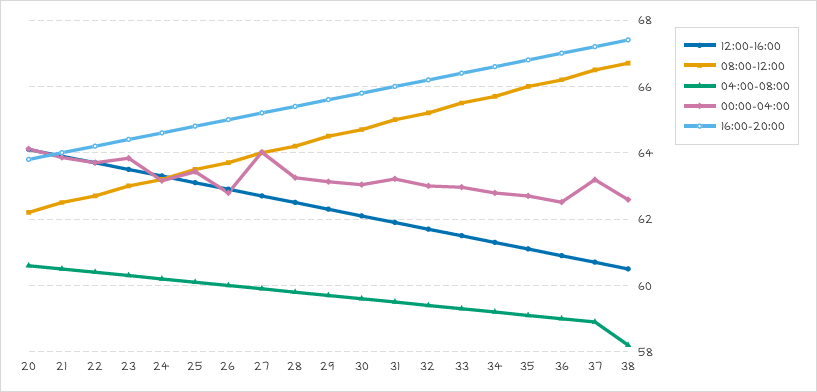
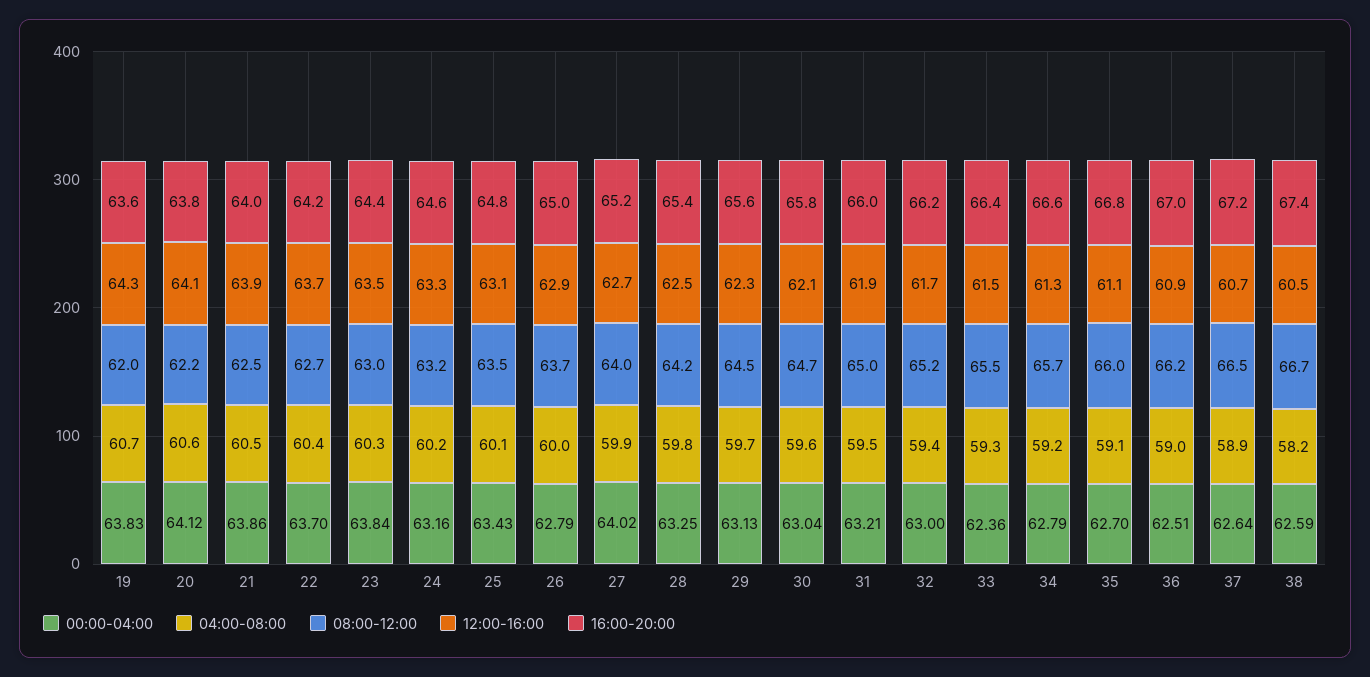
00:00-04:00, 33: 63 -> 62.36
00:00-04:00, 37: 63.2 -> 62.64
00:00-04:00, 19: none -> 63.83
04:00-08:00, 19: none -> 60.7
08:00-12:00, 19: none -> 62
12:00-16:00, 19: none -> 64.3
16:00-20:00, 19: none -> 63.6

